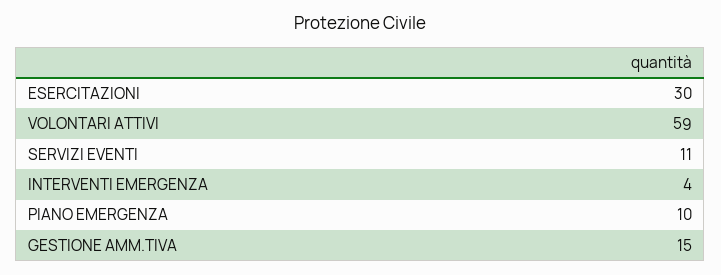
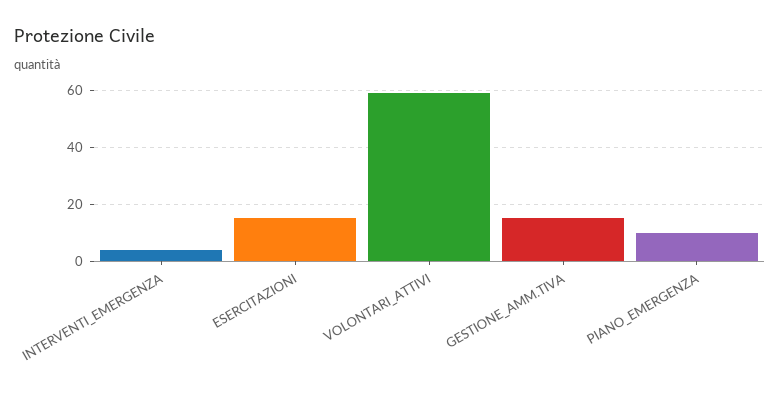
ESERCITAZIONI: 30 -> 15
SERVIZI EVENTI: 11 -> none

